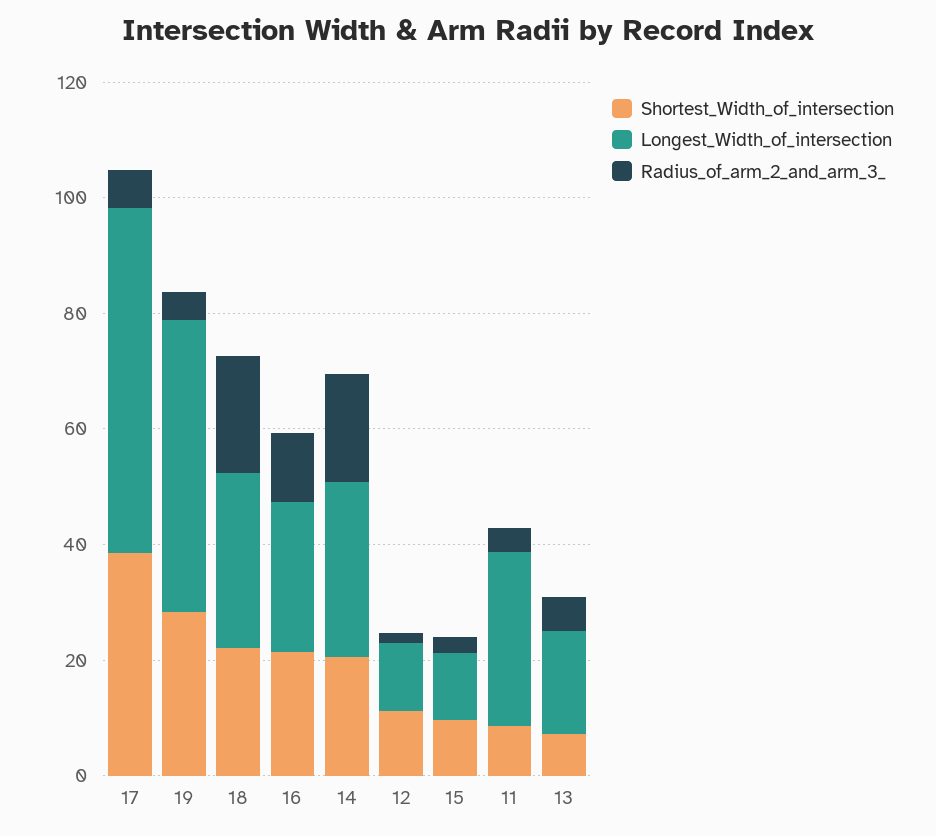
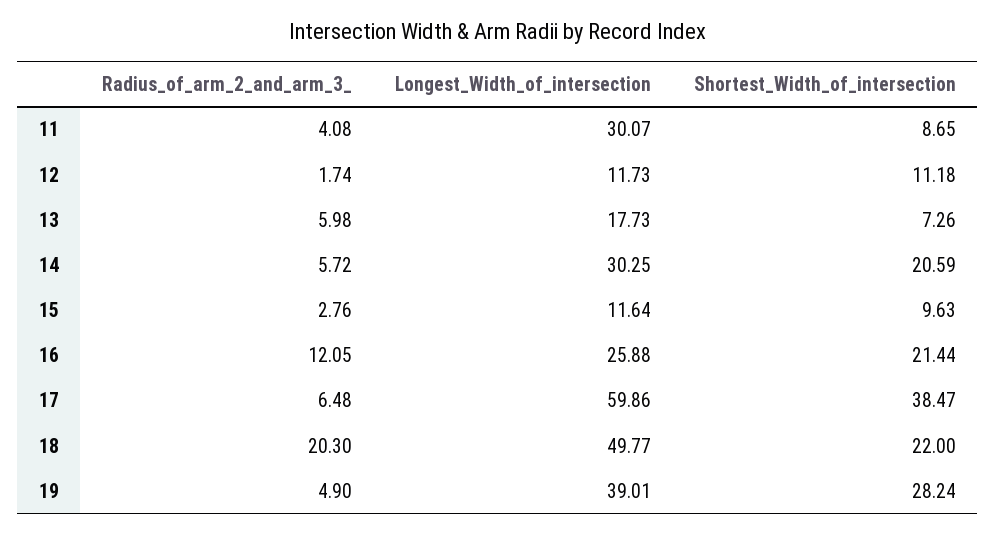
Longest_Width_of_intersection, 19: 50 -> 39.01
Longest_Width_of_intersection, 18: 30 -> 49.77
Radius_of_arm_2_and_arm_3_, 14: 20 -> 5.72

